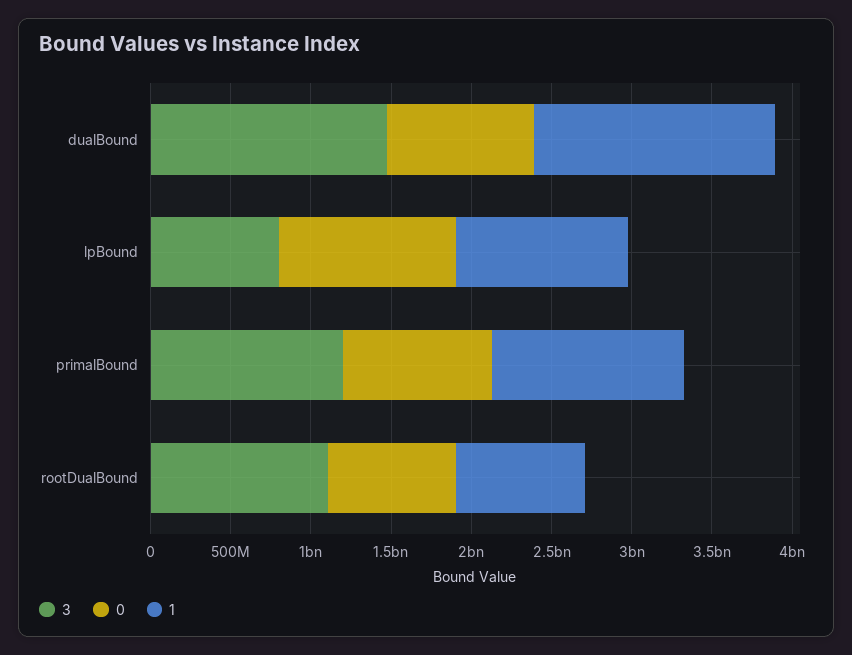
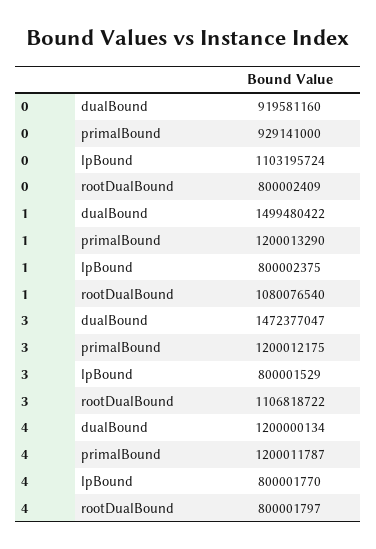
1, lpBound: 1100000000 -> 800002375
1, rootDualBound: 800000000 -> 1080076540
4, dualBound: none -> 1200000134
4, primalBound: none -> 1200011787
4, lpBound: none -> 800001770
4, rootDualBound: none -> 800001797

